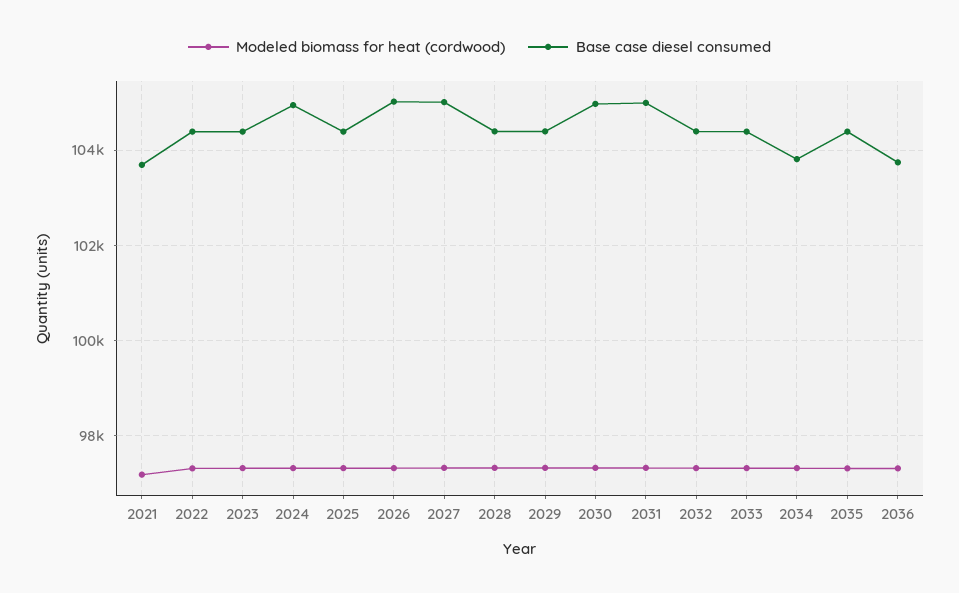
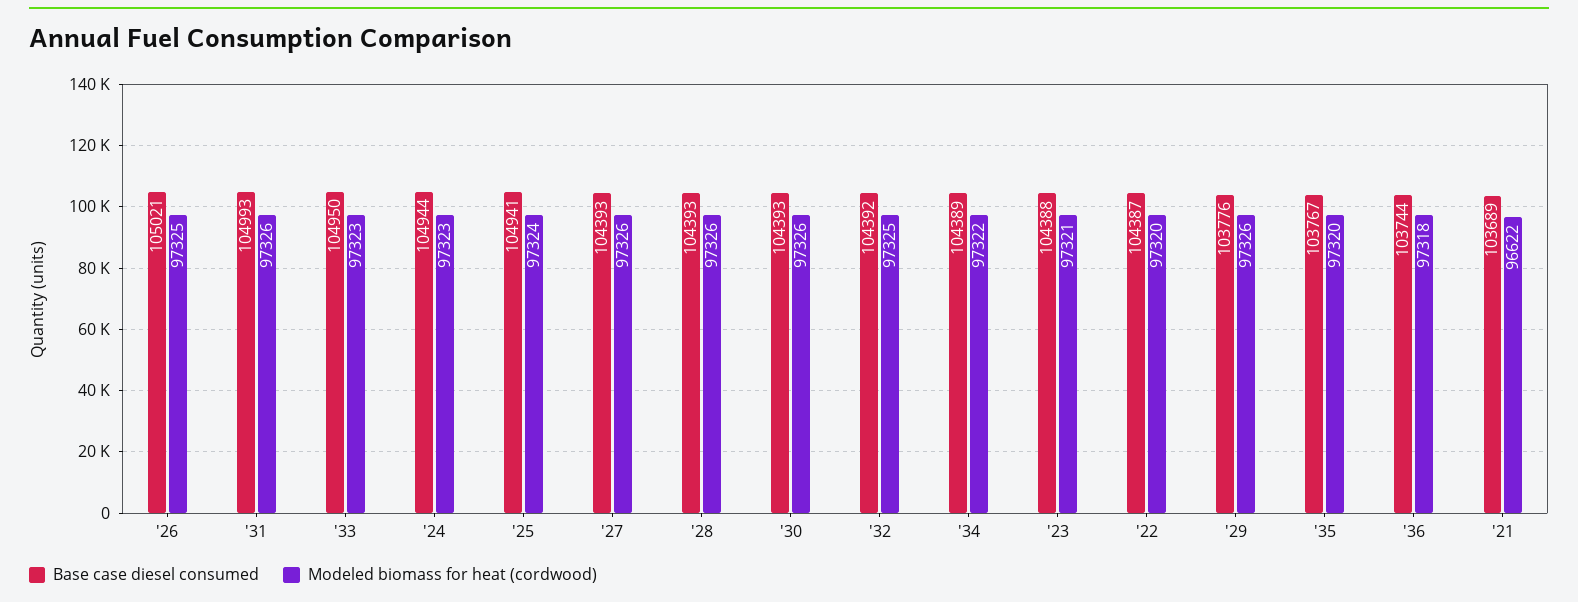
Modeled biomass for heat (cordwood), 2021: 97200 -> 96622
Base case diesel consumed, 2025: 104400 -> 104941
Base case diesel consumed, 2027: 105000 -> 104393
Base case diesel consumed, 2029: 104400 -> 103776
Base case diesel consumed, 2030: 105000 -> 104393
Base case diesel consumed, 2033: 104400 -> 104950
Base case diesel consumed, 2034: 103800 -> 104389
Base case diesel consumed, 2035: 104400 -> 103767

